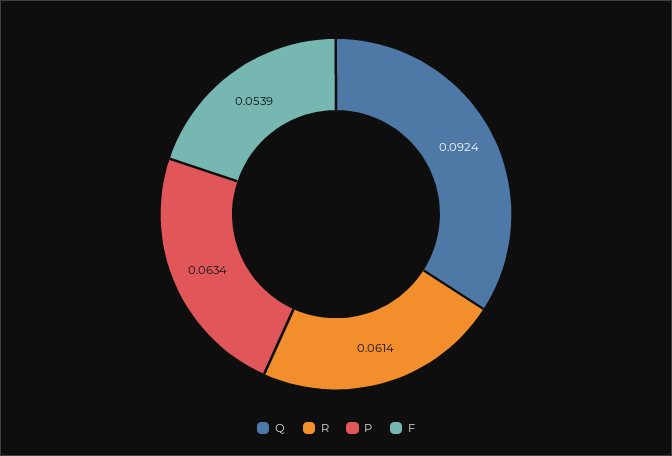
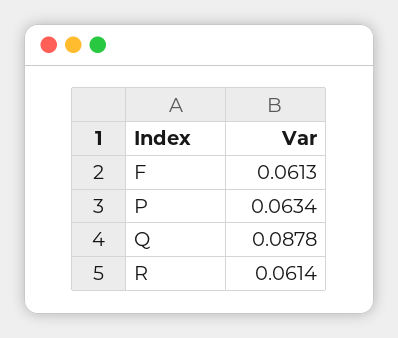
Q: 0.0924 -> 0.0878
F: 0.0539 -> 0.0613

